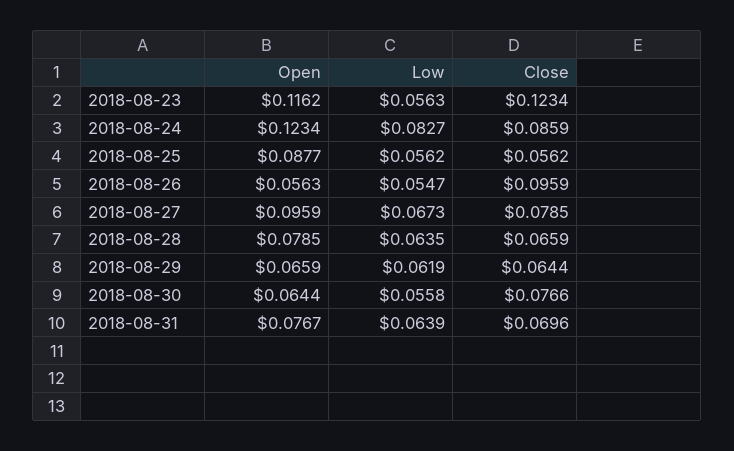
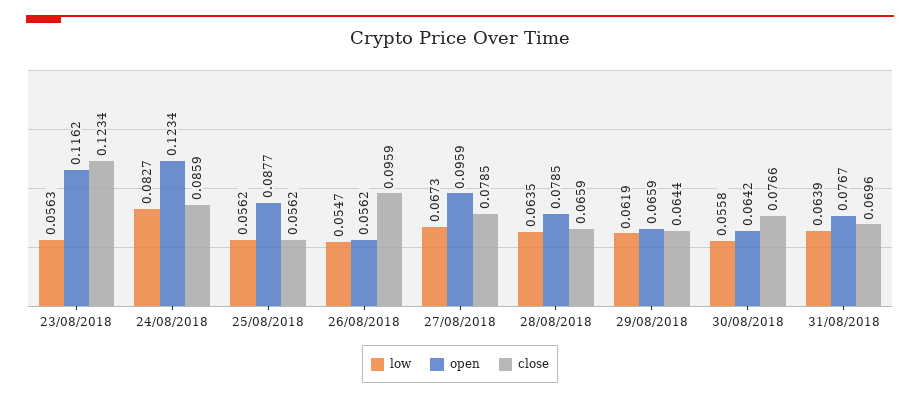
Open, 2018-08-26: 0.0563 -> 0.0562
Open, 2018-08-30: 0.0644 -> 0.0642

